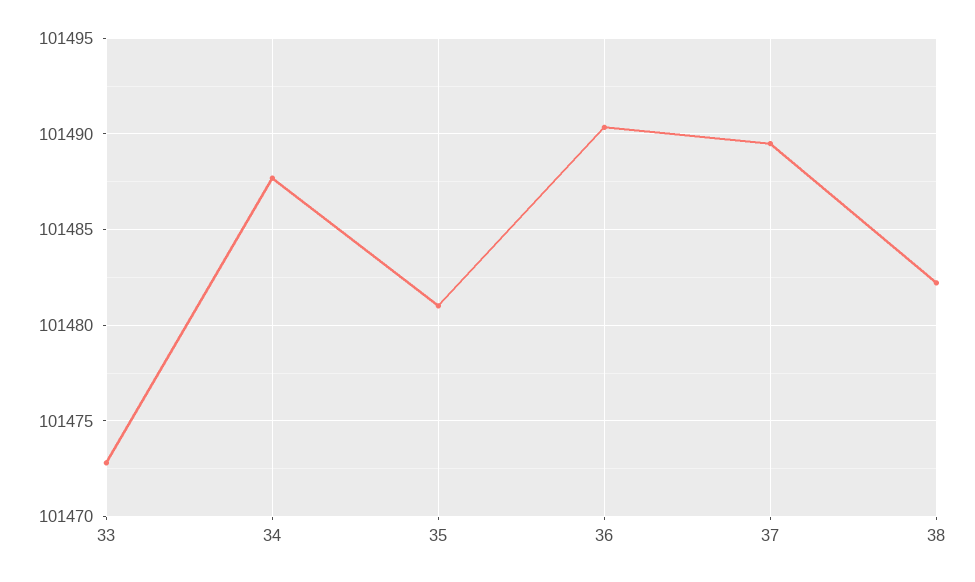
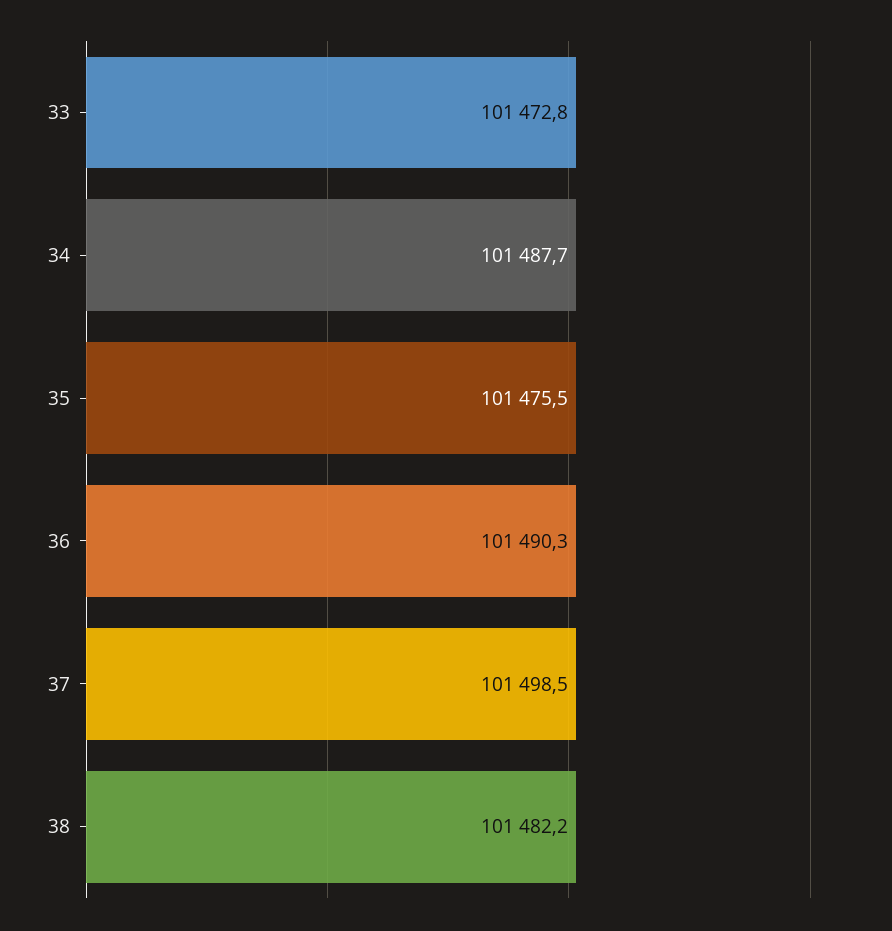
35: 101481 -> 101475.5
37: 101489.5 -> 101498.5

